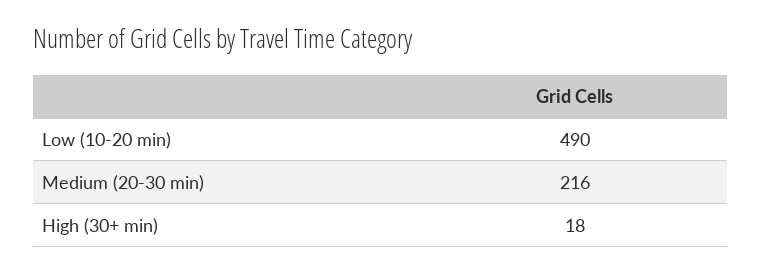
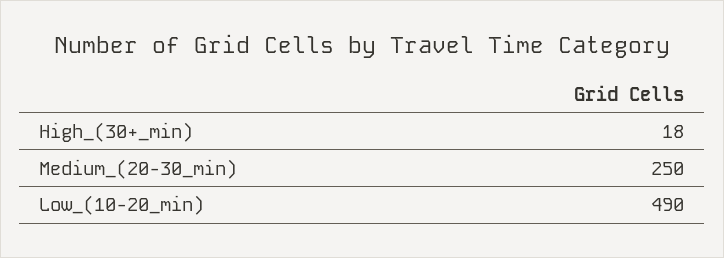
Medium (20-30 min): 216 -> 250

